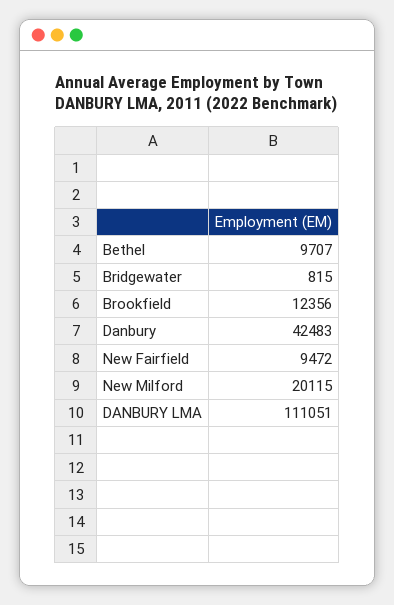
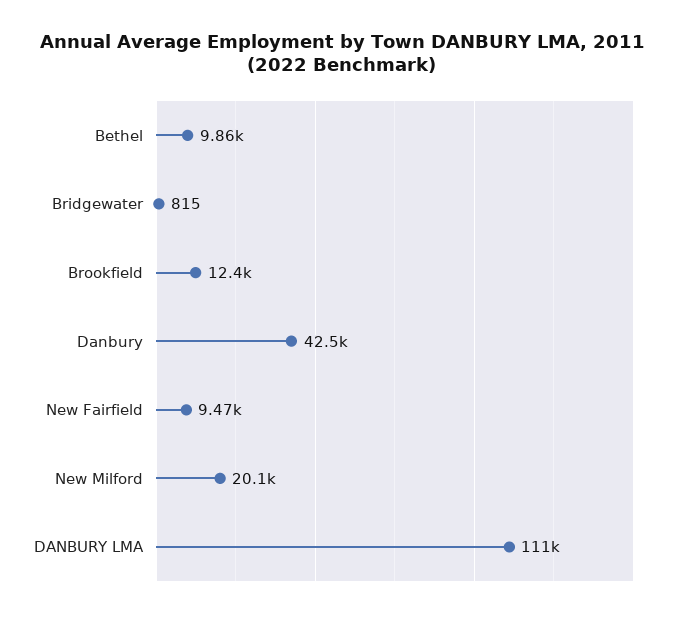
Bethel: 9707 -> 9860

